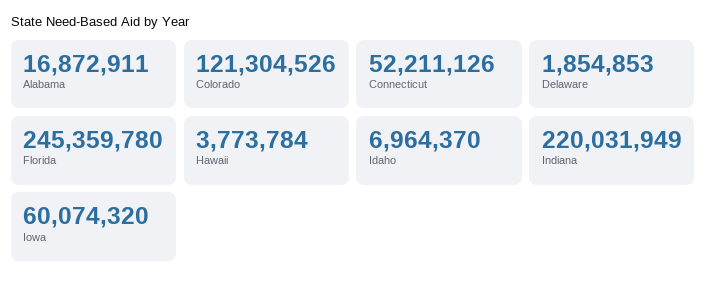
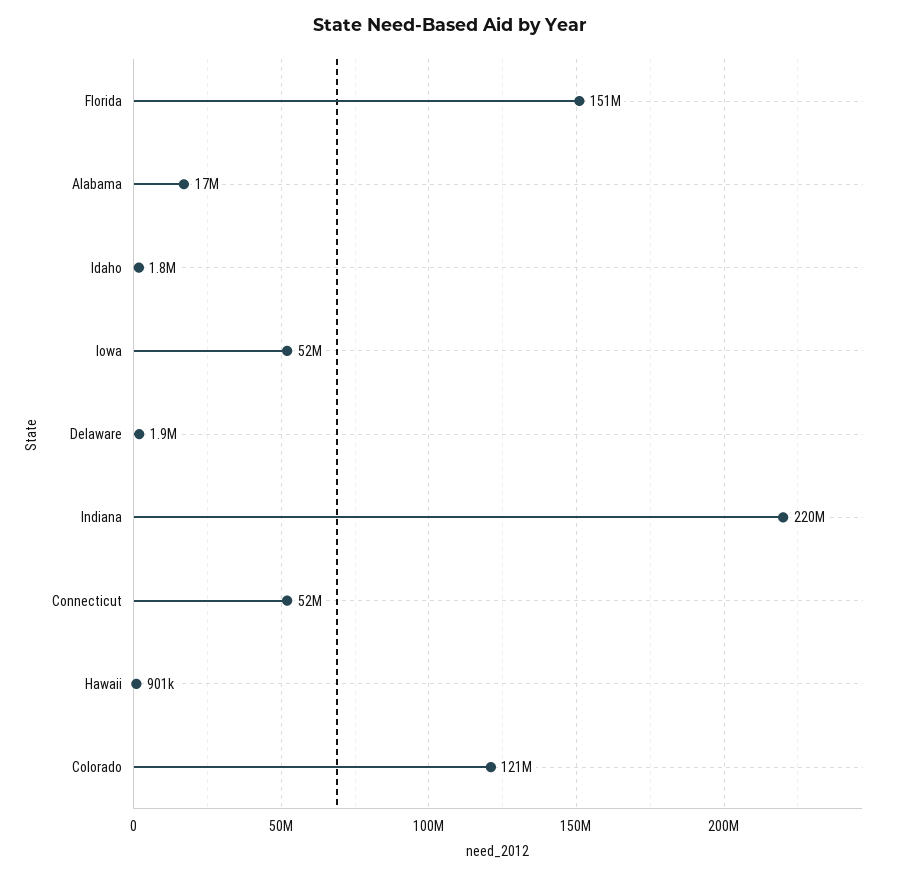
Florida: 245359780 -> 151000000
Hawaii: 3773784 -> 901000
Idaho: 6964370 -> 1800000
Iowa: 60074320 -> 52000000

